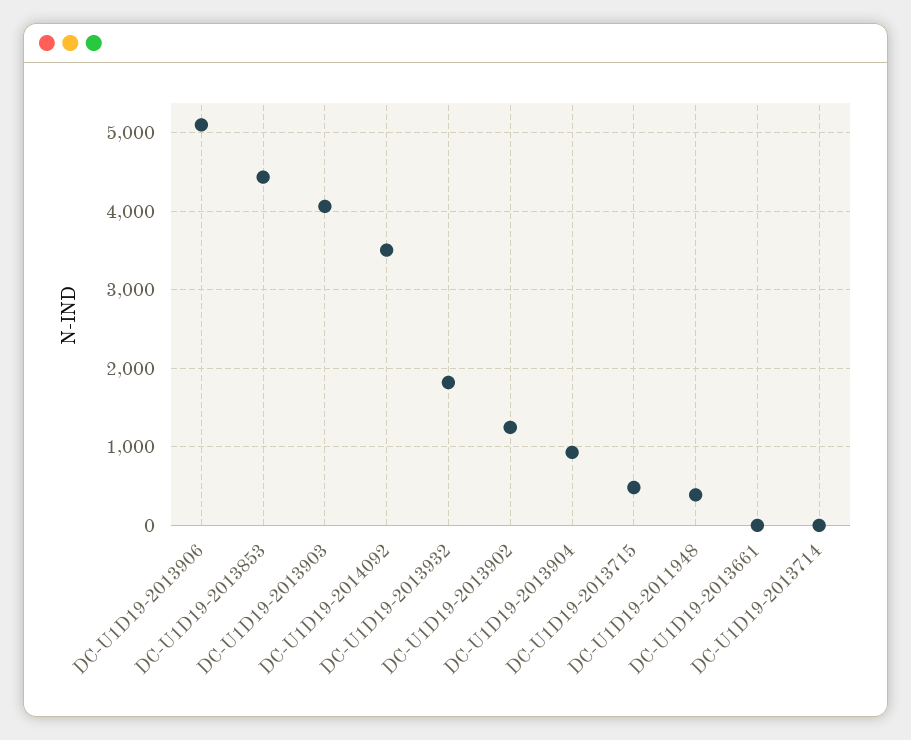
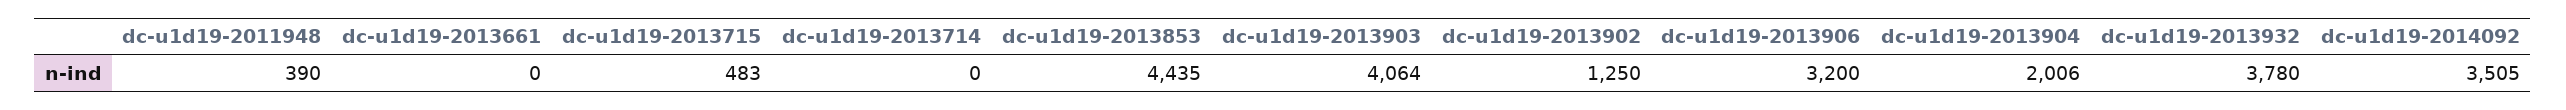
DC-U1D19-2013906: 5100 -> 3200
DC-U1D19-2013932: 1800 -> 3780
DC-U1D19-2013904: 900 -> 2006

